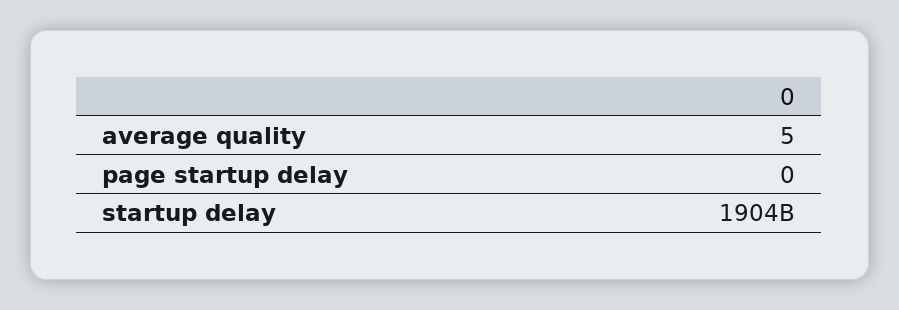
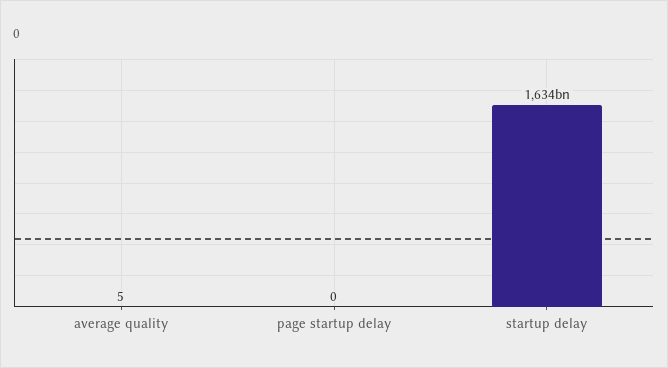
startup delay: 1904000000000 -> 1634000000000

